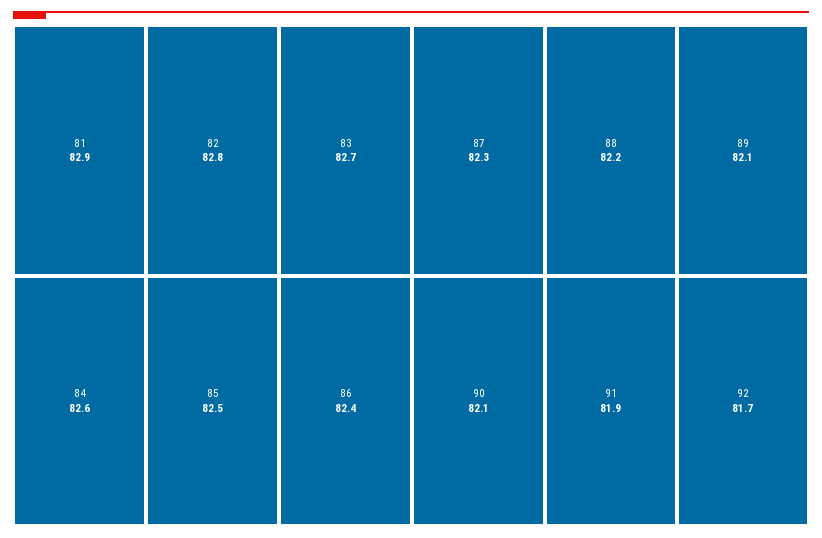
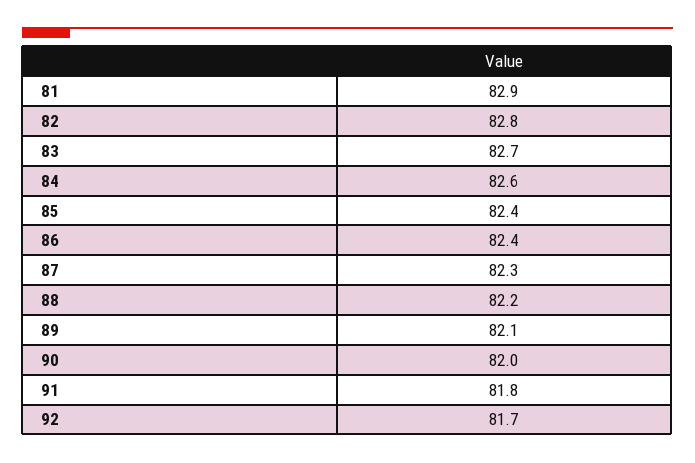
85: 82.5 -> 82.4
90: 82.1 -> 82
91: 81.9 -> 81.8

